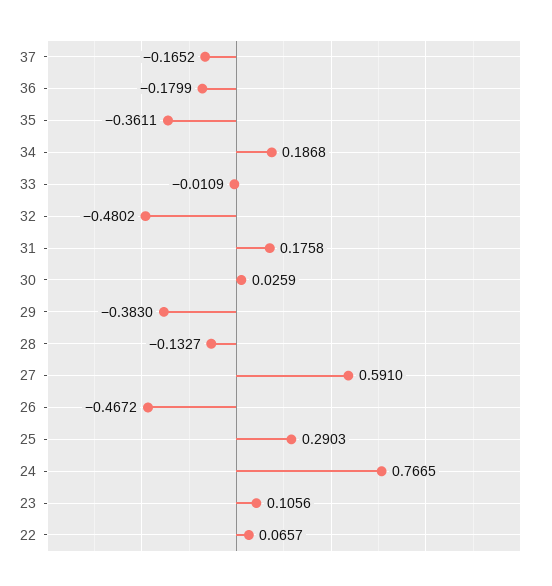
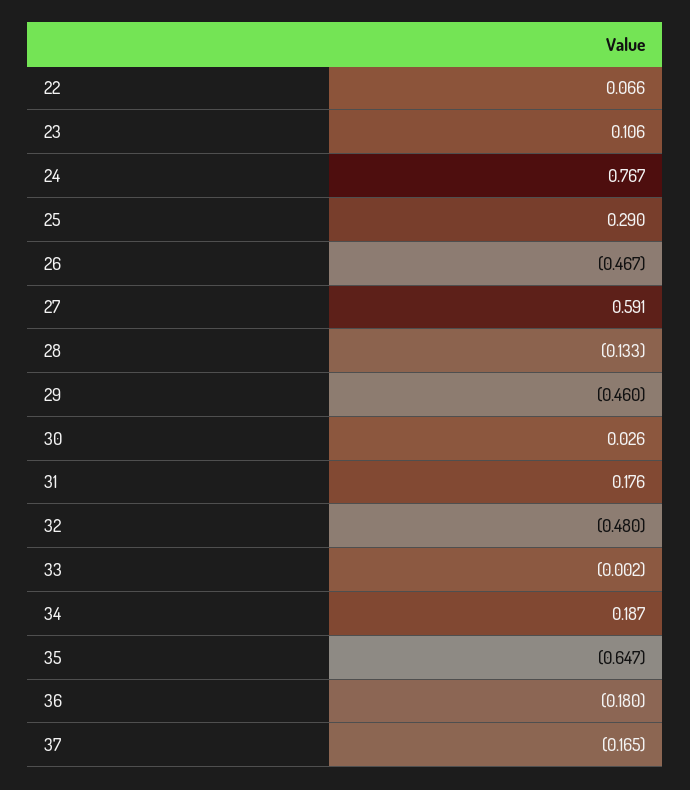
35: -0.3611 -> -0.647
33: -0.0109 -> -0.002
29: -0.383 -> -0.46

